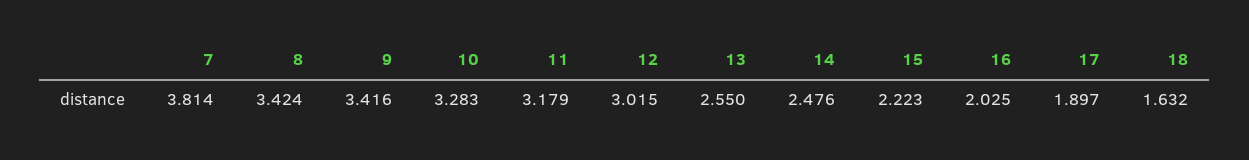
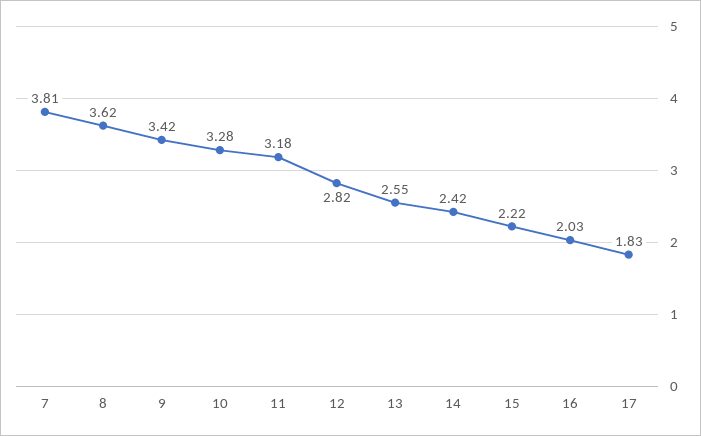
8: 3.424 -> 3.62
12: 3.015 -> 2.82
14: 2.476 -> 2.42
17: 1.897 -> 1.83
18: 1.632 -> none

